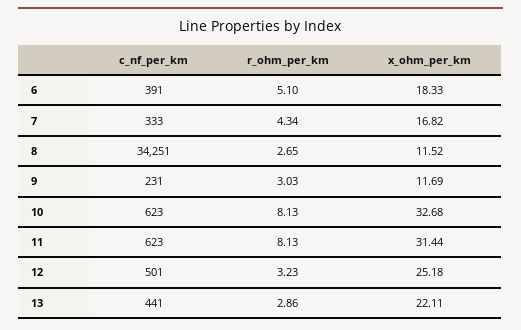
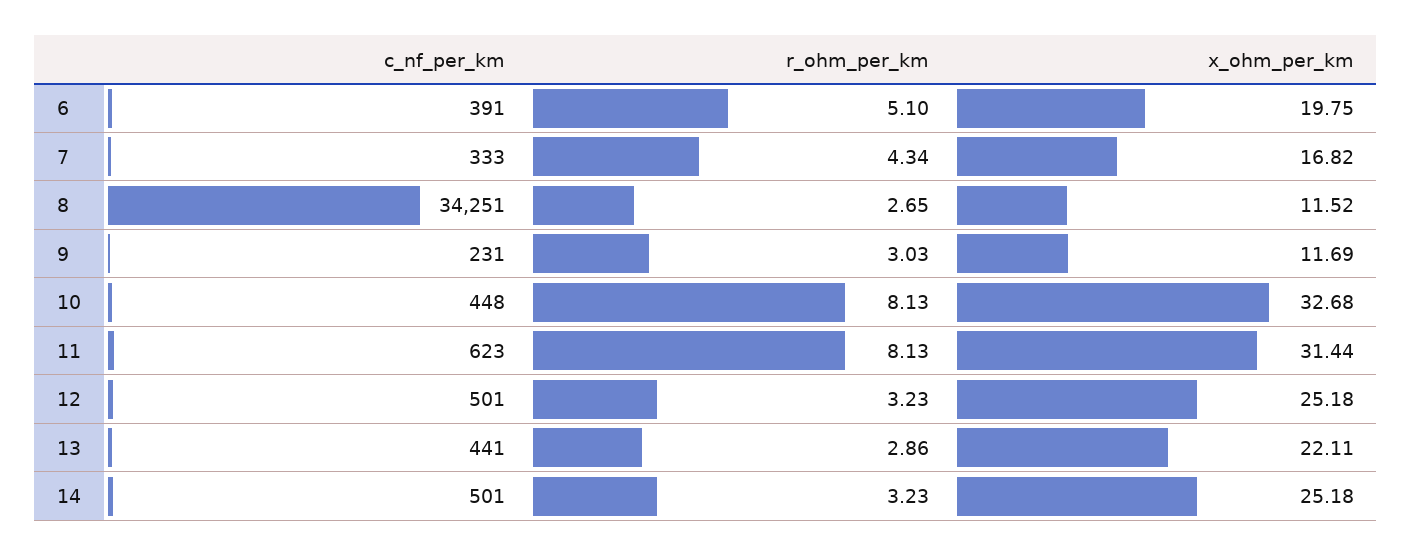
x_ohm_per_km, 6: 18.33 -> 19.75
c_nf_per_km, 10: 623 -> 448
c_nf_per_km, 14: none -> 501
r_ohm_per_km, 14: none -> 3.23
x_ohm_per_km, 14: none -> 25.18

